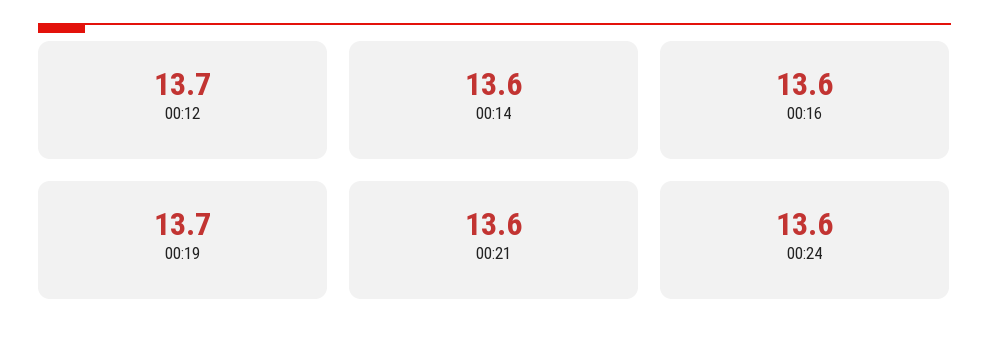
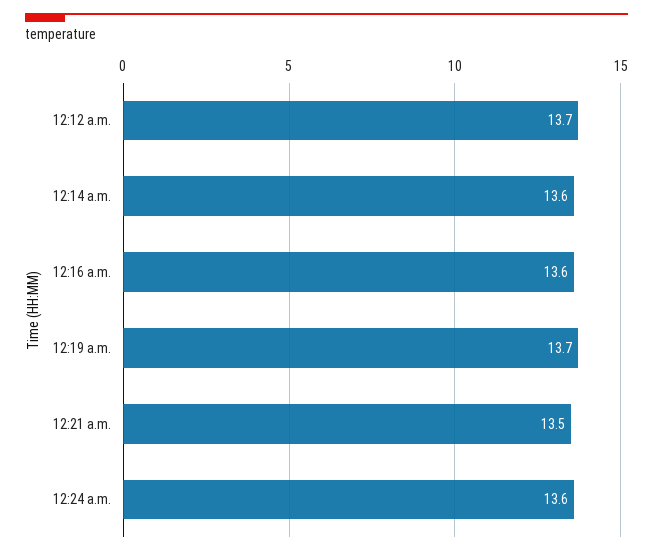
00:21: 13.6 -> 13.5

